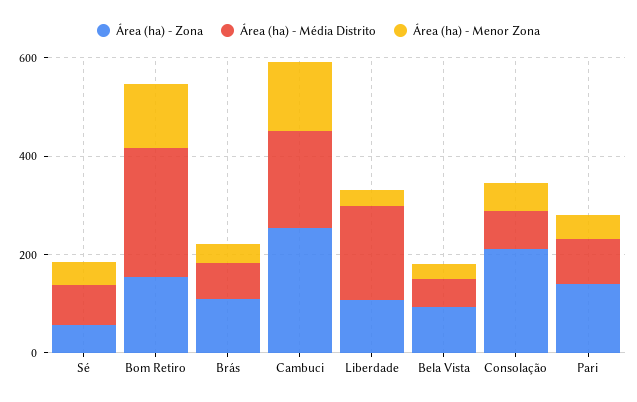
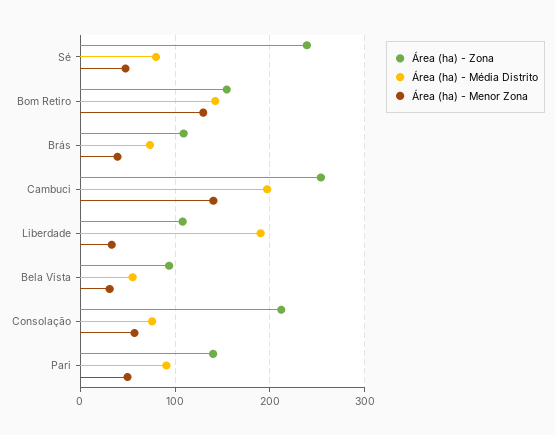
Área (ha) - Zona, Sé: 50 -> 240
Área (ha) - Média Distrito, Bom Retiro: 250 -> 140

